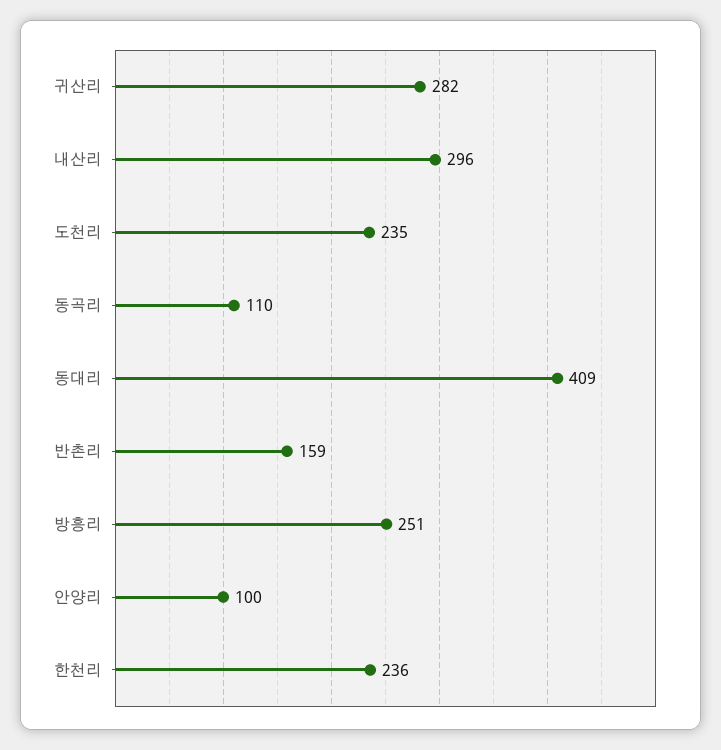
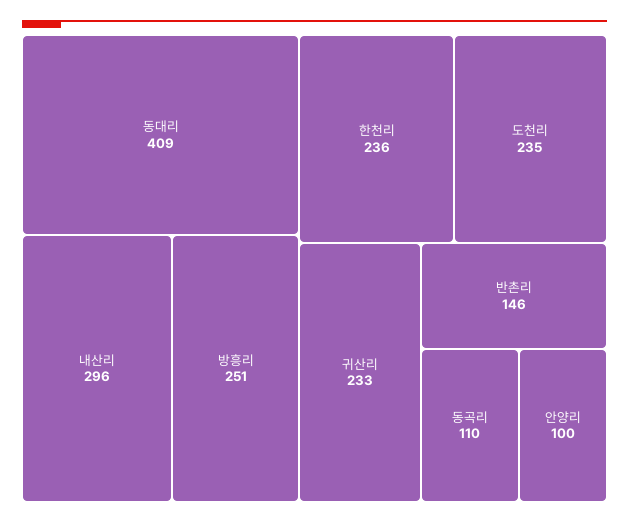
귀산리: 282 -> 233
반촌리: 159 -> 146

